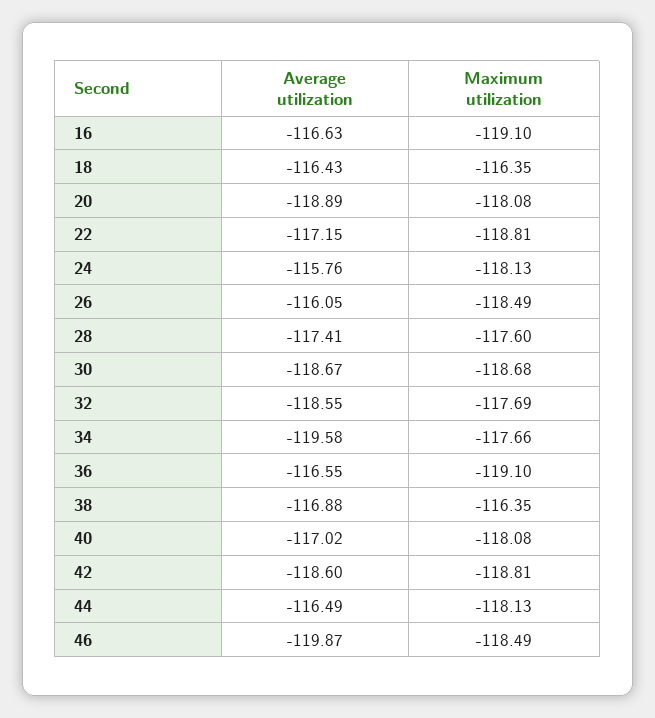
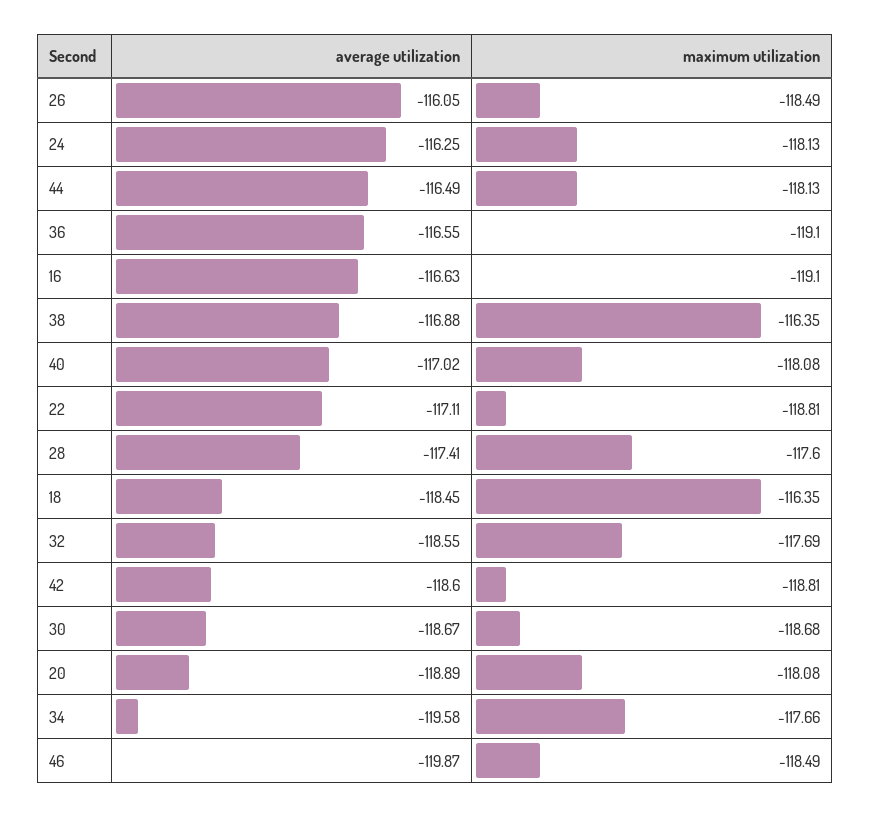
Average utilization, 18: -116.43 -> -118.45
Average utilization, 22: -117.15 -> -117.11
Average utilization, 24: -115.76 -> -116.25

